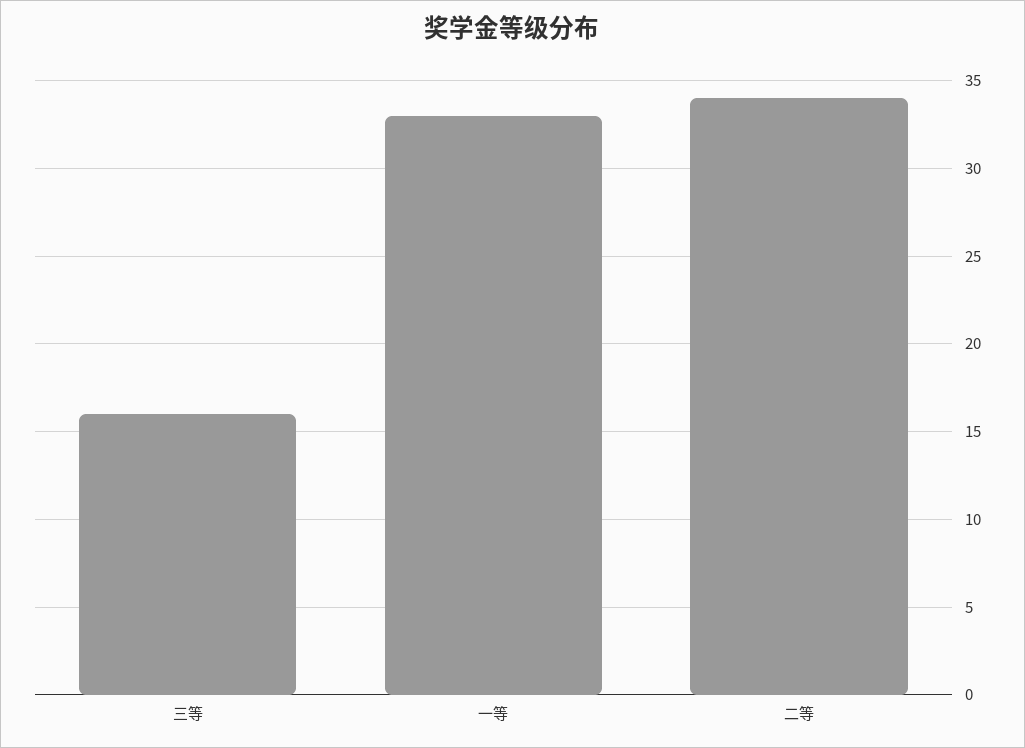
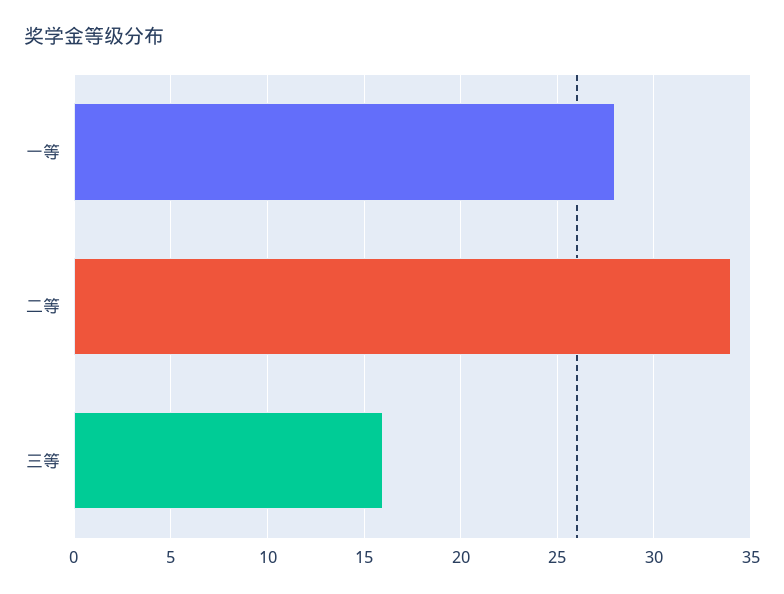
一等: 33 -> 28

